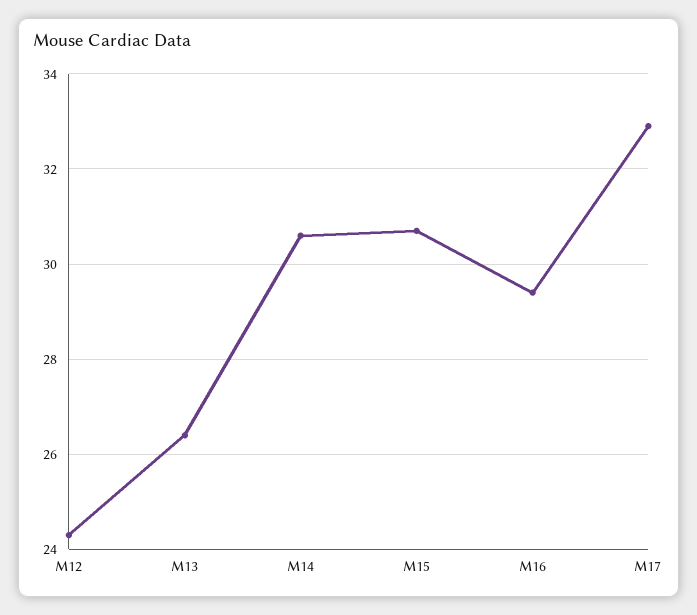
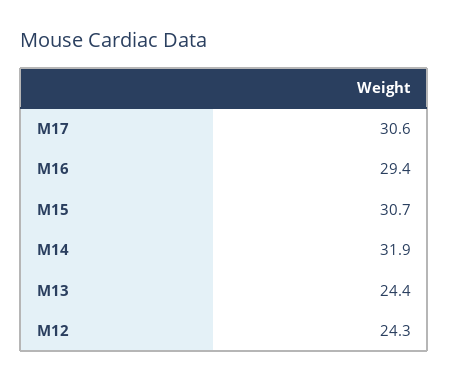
M13: 26.5 -> 24.4
M14: 30.5 -> 31.9
M17: 33 -> 30.6

